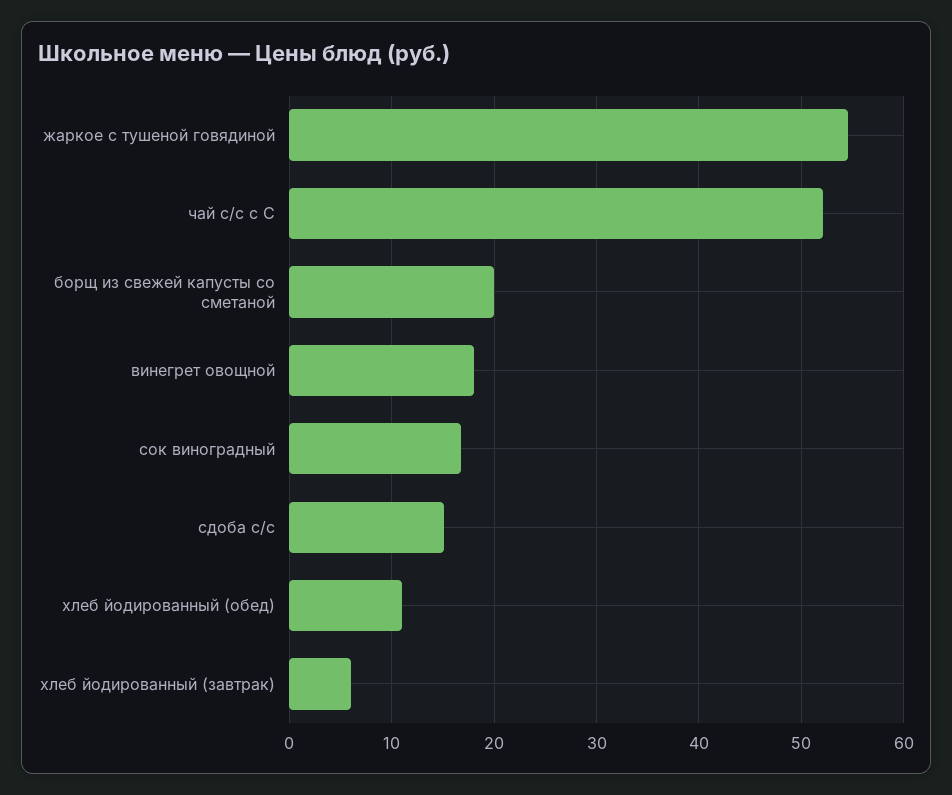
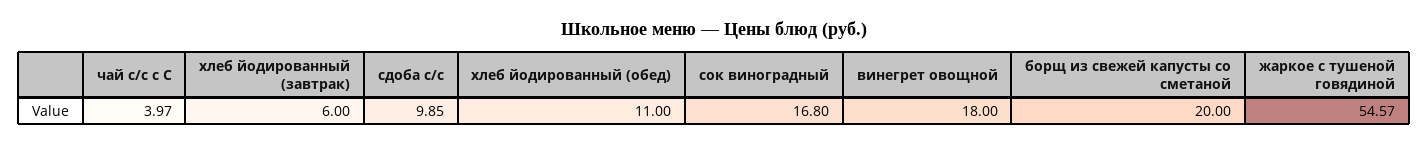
чай с/с с С: 52 -> 3.97
сдоба с/с: 15 -> 9.85

